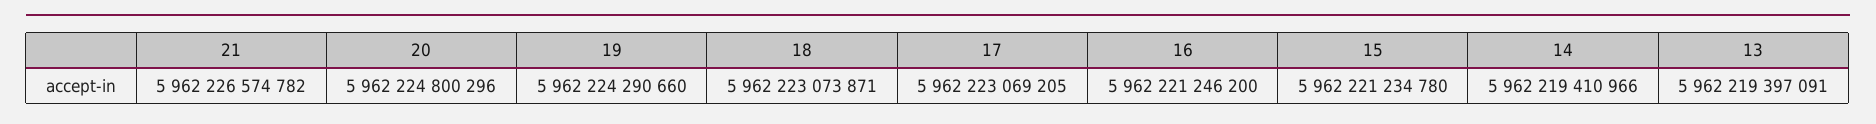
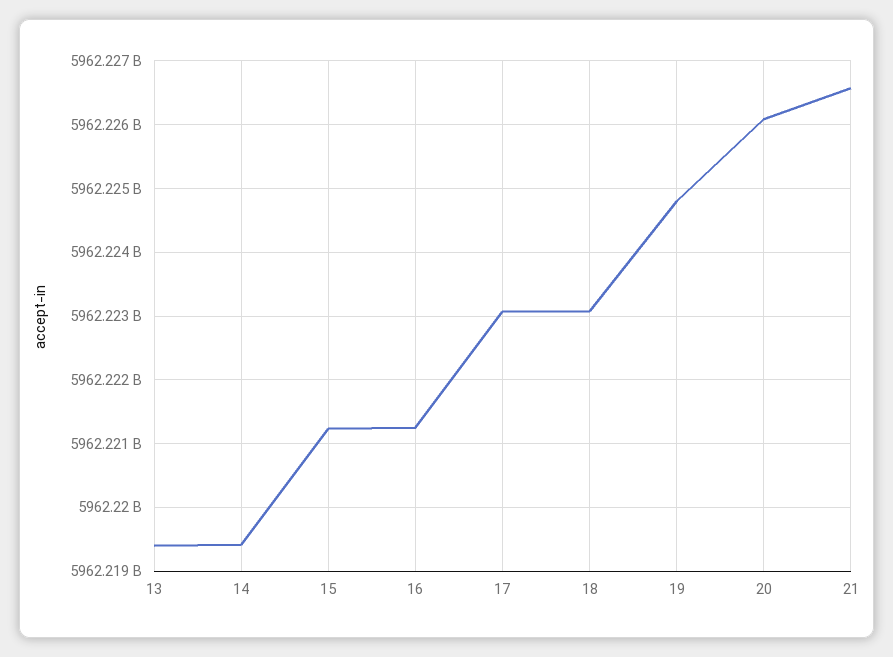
20: 5962224800296 -> 5962226100000
19: 5962224290660 -> 5962224800000

